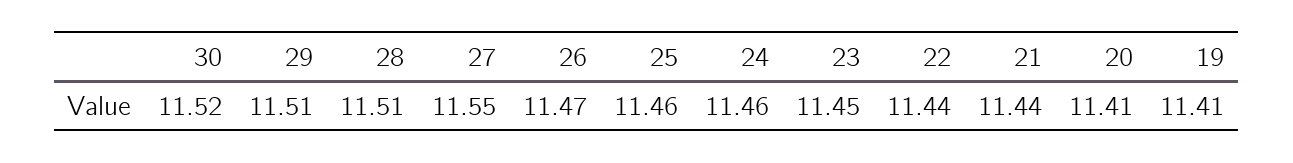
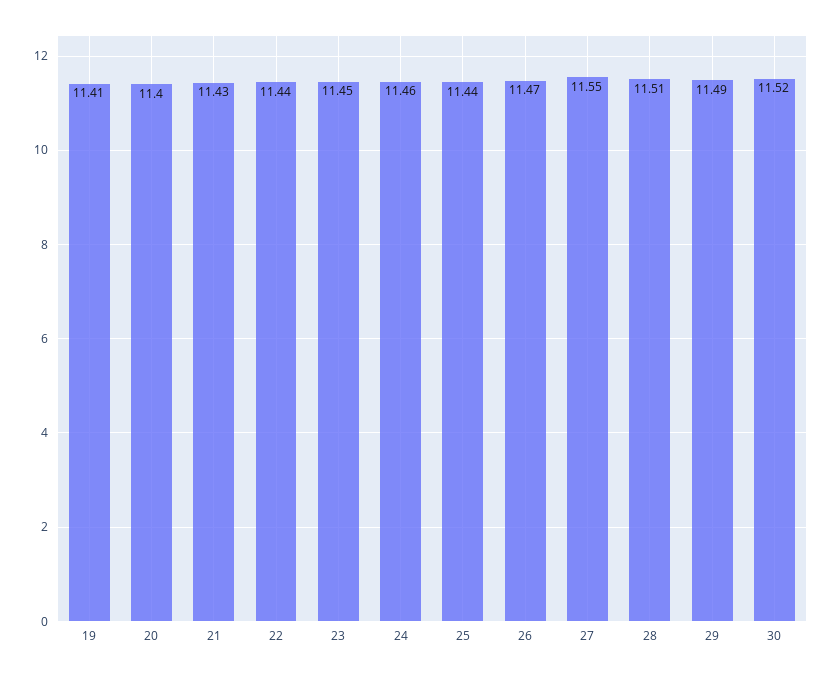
29: 11.51 -> 11.49
25: 11.46 -> 11.44
21: 11.44 -> 11.43
20: 11.41 -> 11.4

